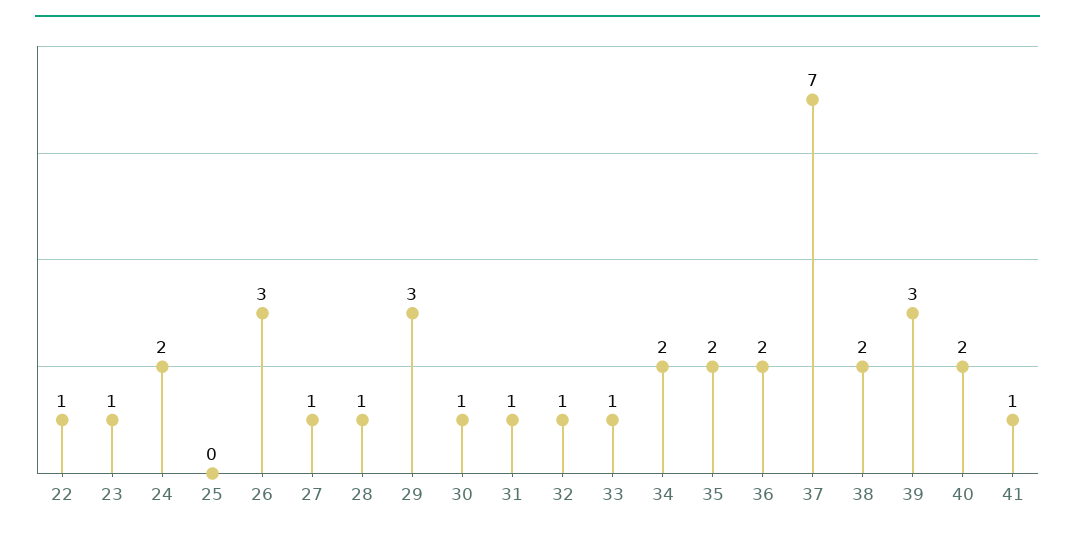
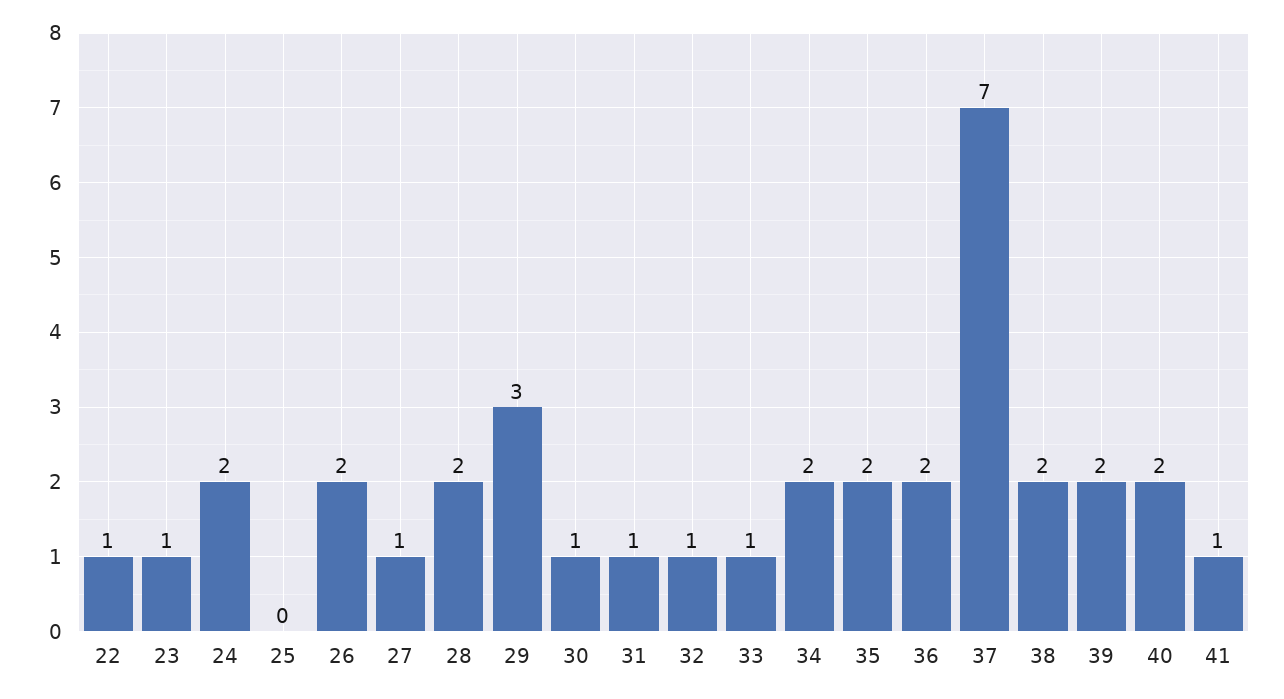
26: 3 -> 2
28: 1 -> 2
39: 3 -> 2

